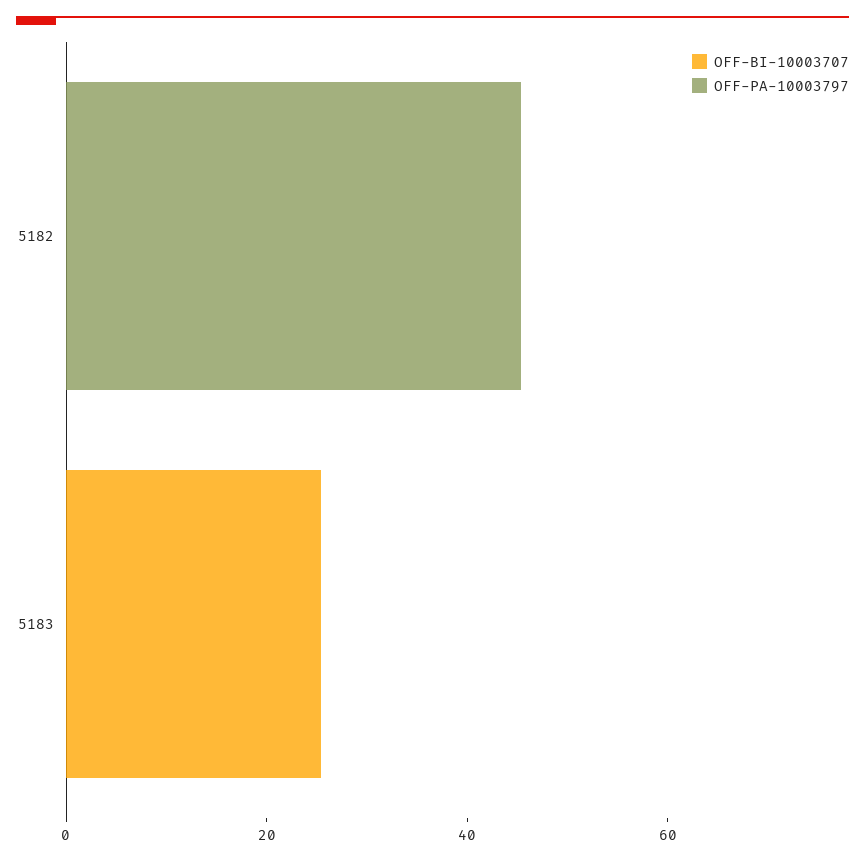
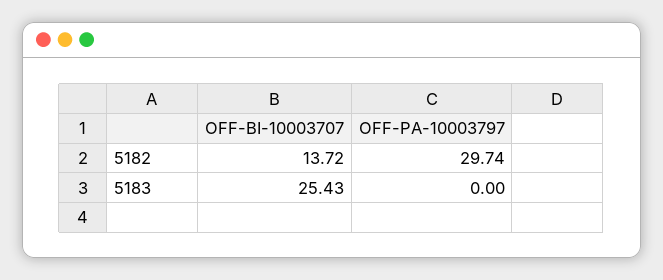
OFF-BI-10003707, 5182: 0 -> 13.72
OFF-PA-10003797, 5182: 45 -> 29.74

